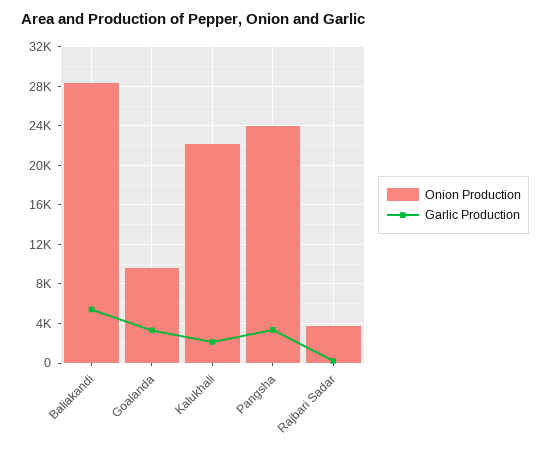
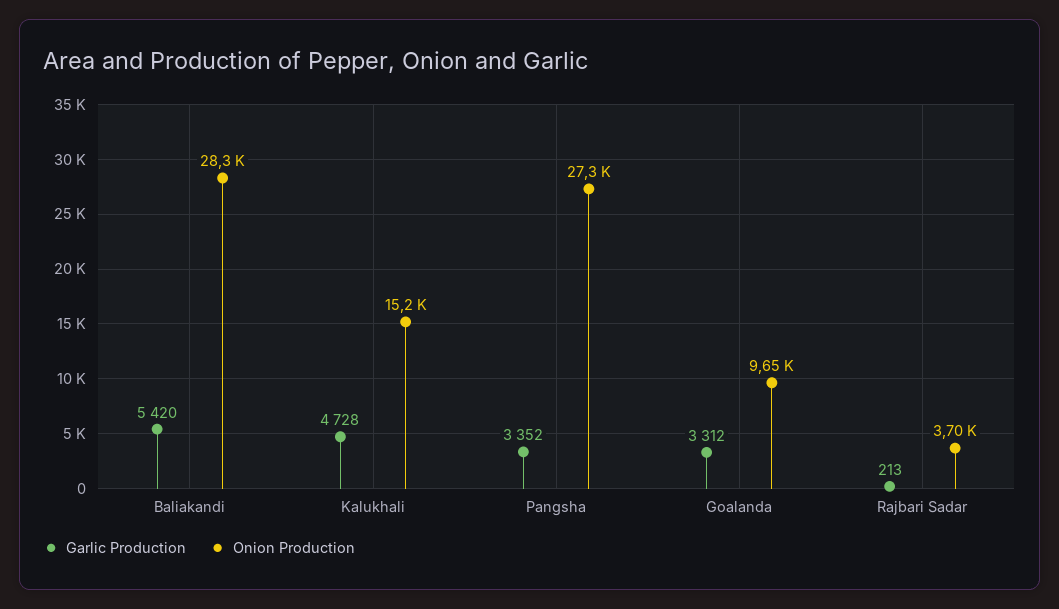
Onion Production, Kalukhali: 22000 -> 15200
Garlic Production, Kalukhali: 2000 -> 4728
Onion Production, Pangsha: 24000 -> 27300

